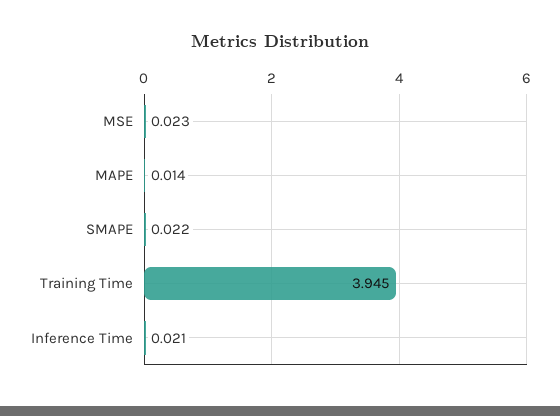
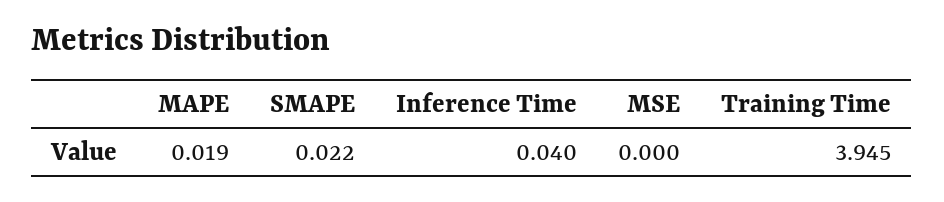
MSE: 0.023 -> 0
MAPE: 0.014 -> 0.019
Inference Time: 0.021 -> 0.04

